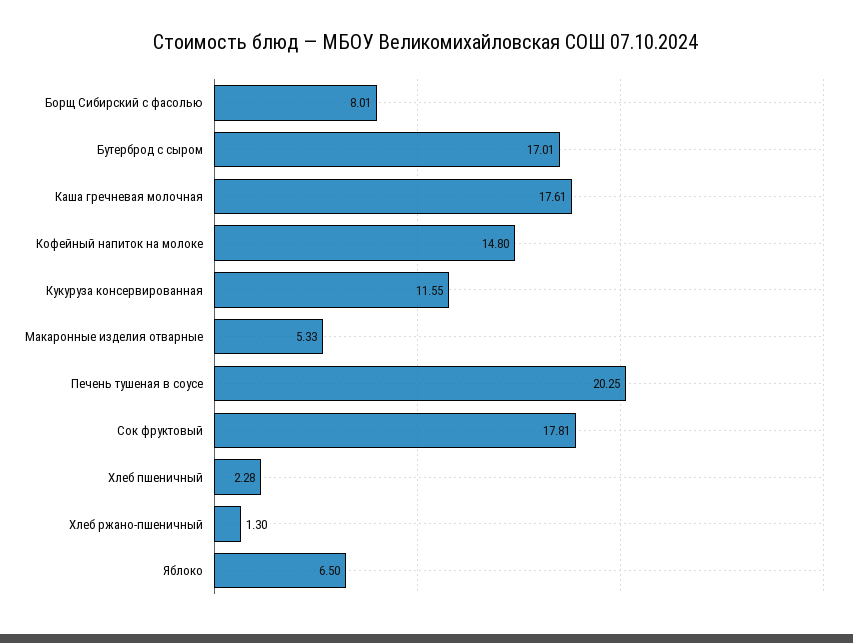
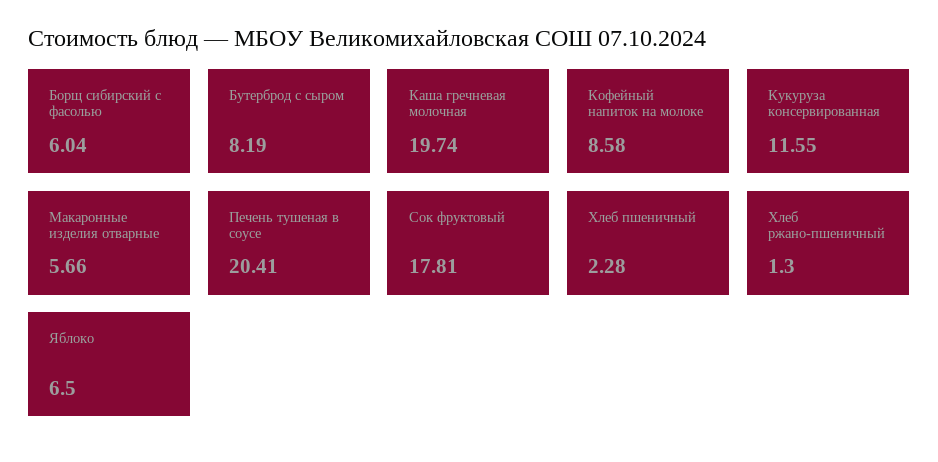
Борщ Сибирский с фасолью: 8.01 -> 6.04
Бутерброд с сыром: 17.01 -> 8.19
Каша гречневая молочная: 17.61 -> 19.74
Кофейный напиток на молоке: 14.8 -> 8.58
Макаронные изделия отварные: 5.33 -> 5.66
Печень тушеная в соусе: 20.25 -> 20.41

